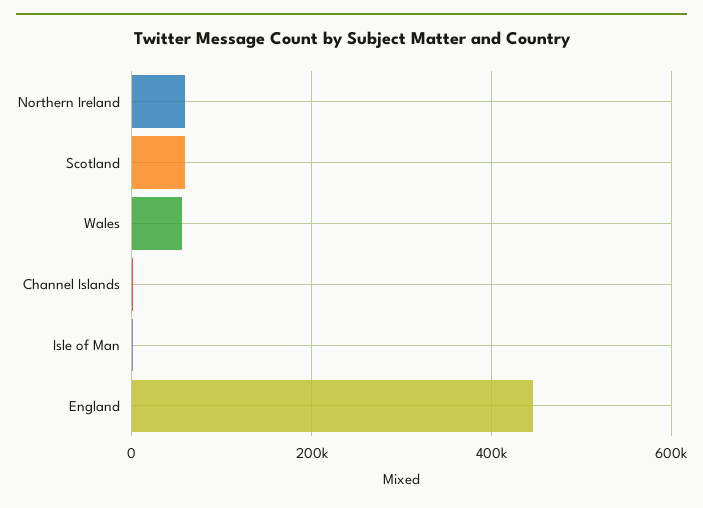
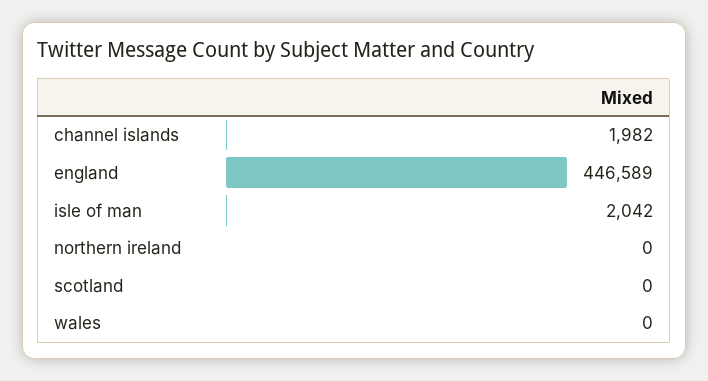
Northern Ireland: 60000 -> 0
Scotland: 60000 -> 0
Wales: 60000 -> 0

